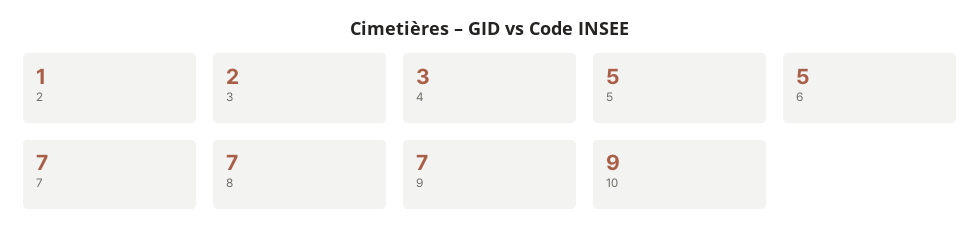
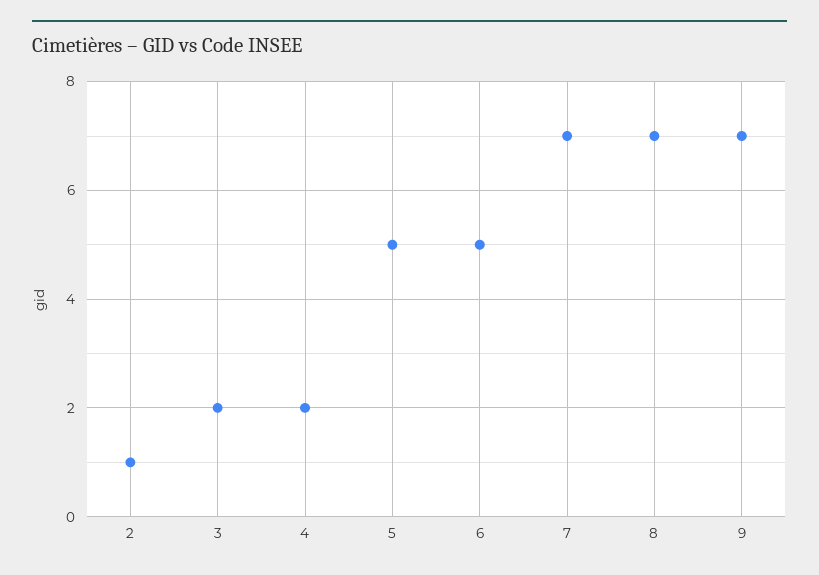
4: 3 -> 2
10: 9 -> none

